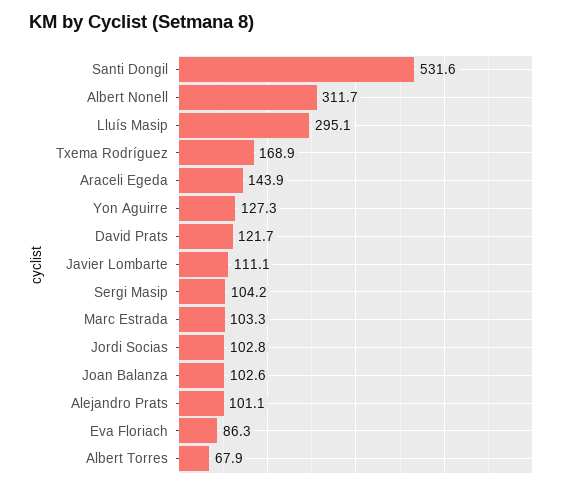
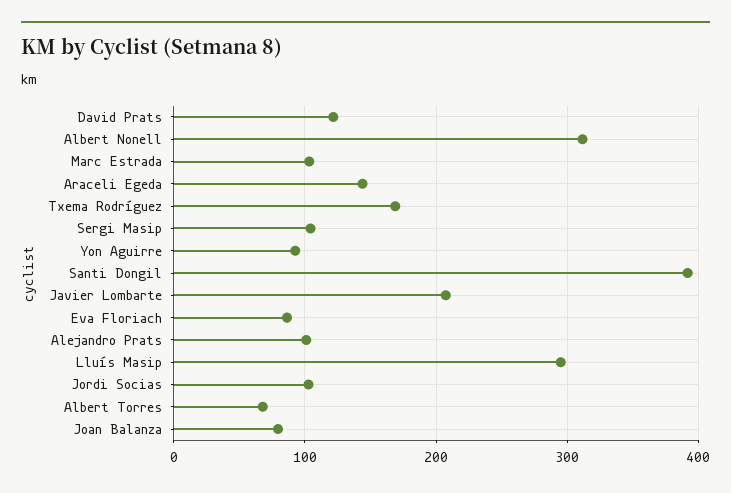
Santi Dongil: 531.6 -> 390
Yon Aguirre: 127.3 -> 90
Javier Lombarte: 111.1 -> 210
Joan Balanza: 102.6 -> 80

